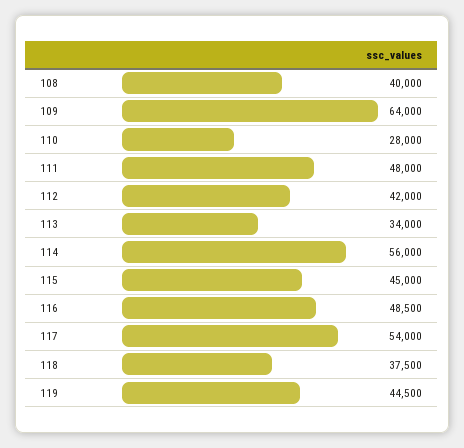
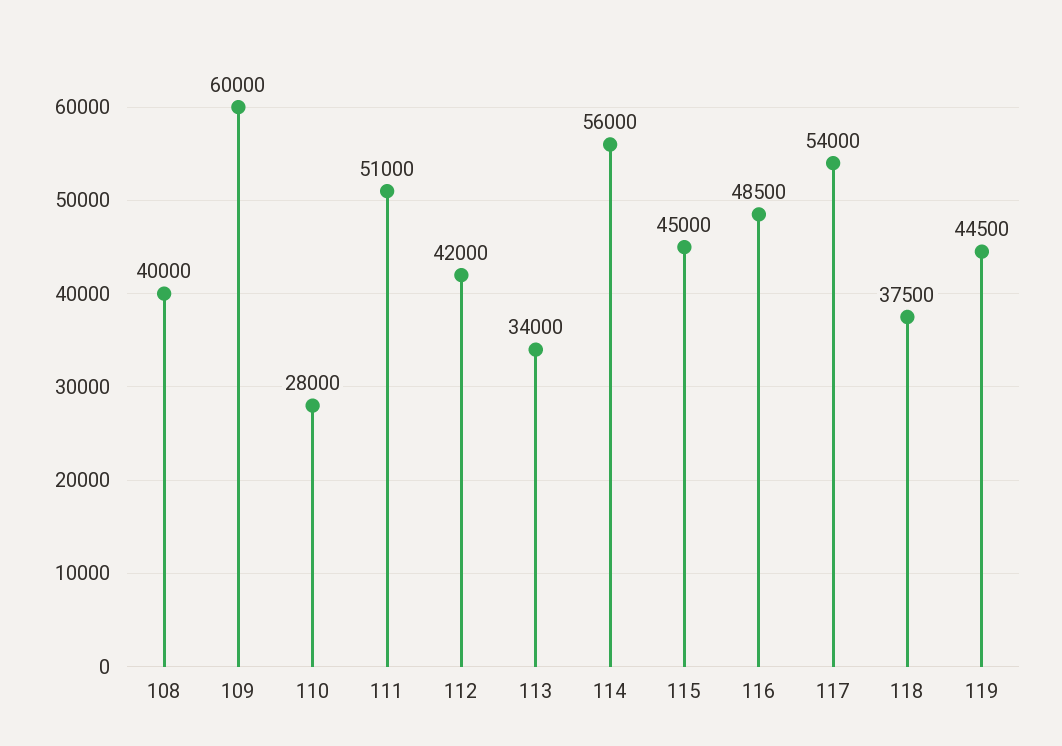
109: 64000 -> 60000
111: 48000 -> 51000

